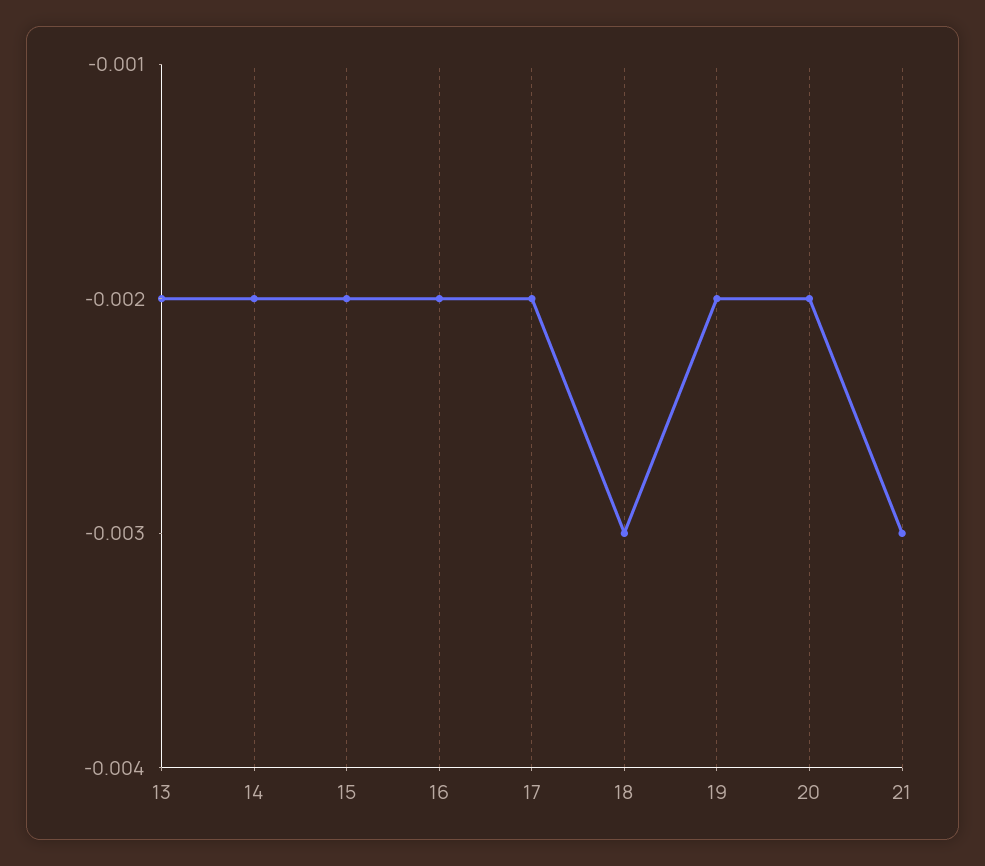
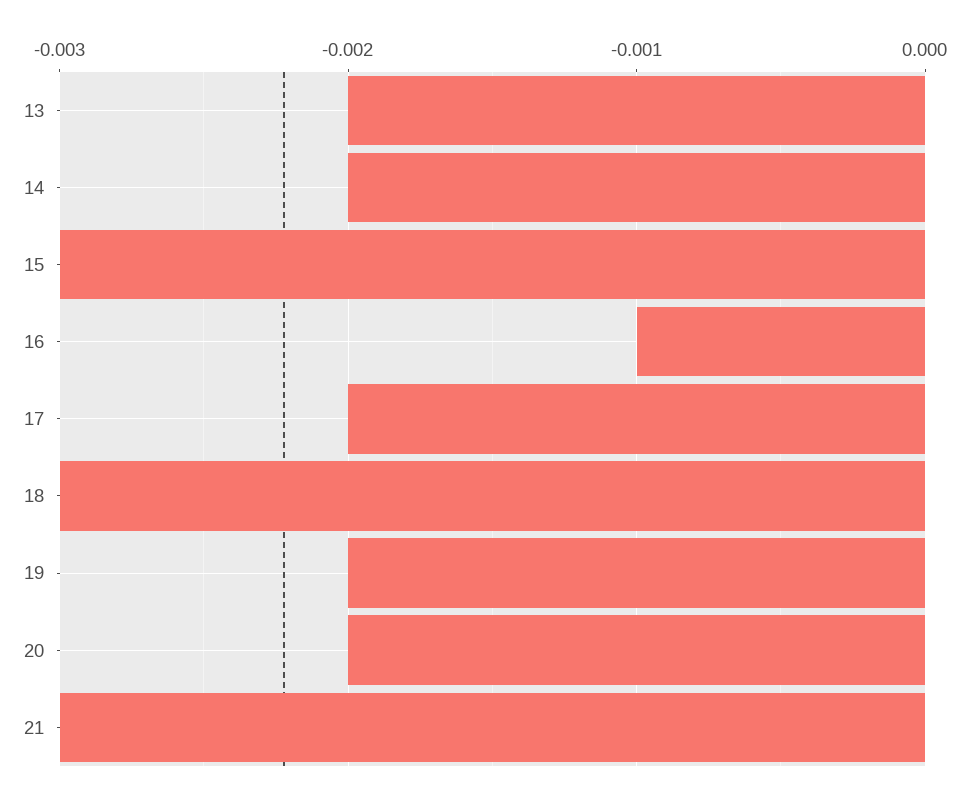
15: -0.002 -> -0.003
16: -0.002 -> -0.001

